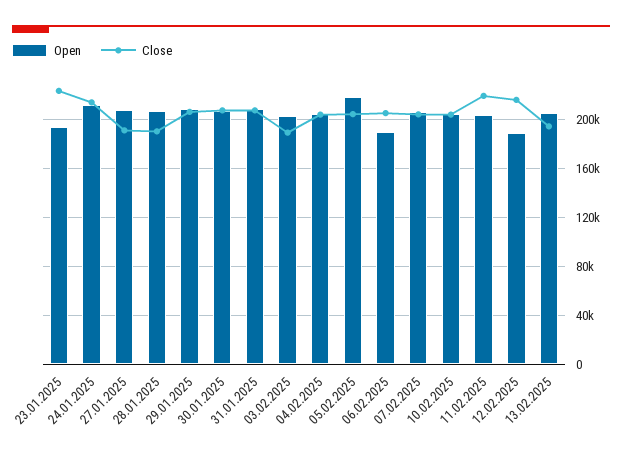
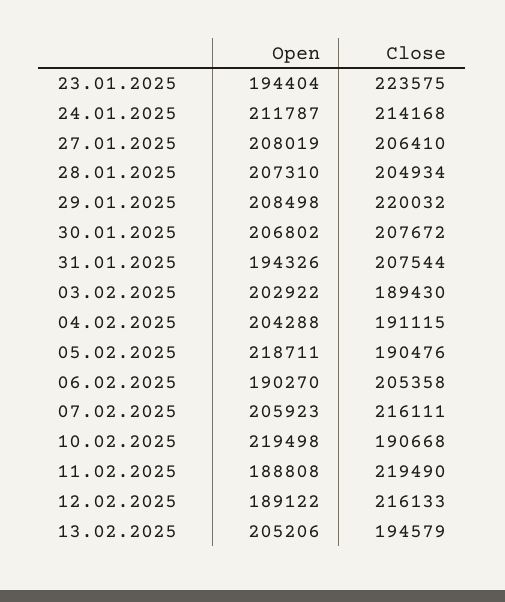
Close, 27.01.2025: 190000 -> 206410
Close, 28.01.2025: 190000 -> 204934
Close, 29.01.2025: 205000 -> 220032
Open, 31.01.2025: 210000 -> 194326
Close, 04.02.2025: 205000 -> 191115
Close, 05.02.2025: 205000 -> 190476
Close, 07.02.2025: 205000 -> 216111
Open, 10.02.2025: 205000 -> 219498
Close, 10.02.2025: 205000 -> 190668
Open, 11.02.2025: 205000 -> 188808

